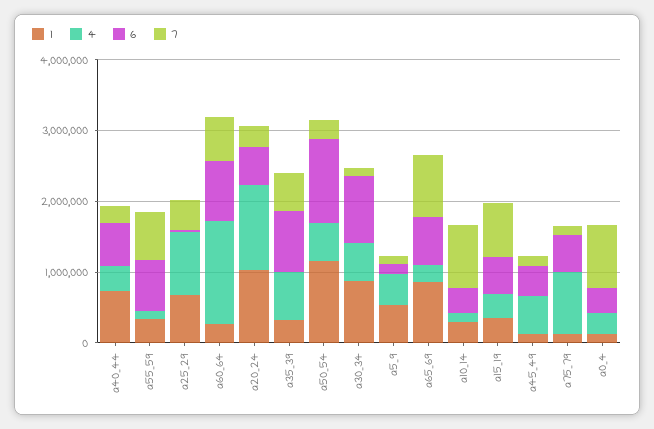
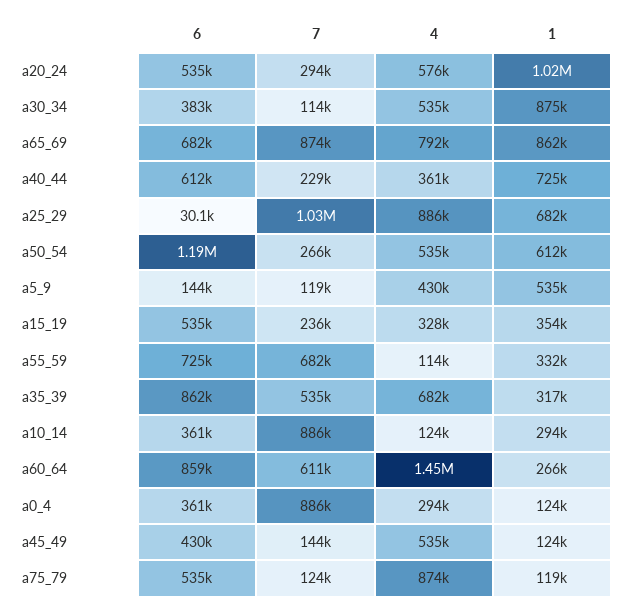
7, a25_29: 400000 -> 1030000
4, a20_24: 1200000 -> 576000
1, a50_54: 1200000 -> 612000
6, a30_34: 1000000 -> 383000
4, a65_69: 200000 -> 792000
7, a15_19: 800000 -> 236000

